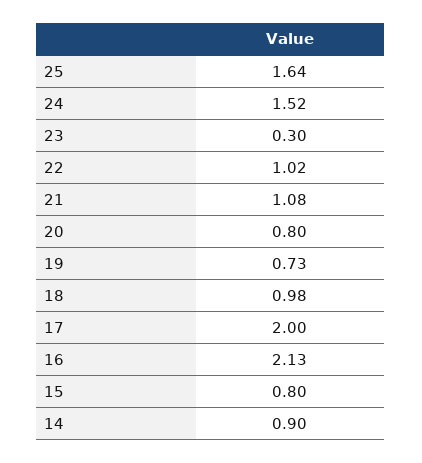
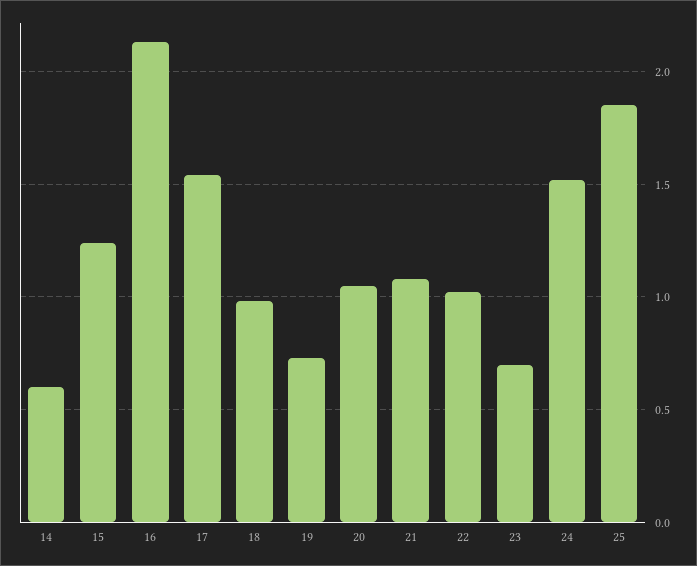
25: 1.64 -> 1.85
23: 0.3 -> 0.7
20: 0.8 -> 1.05
17: 2 -> 1.55
15: 0.8 -> 1.25
14: 0.9 -> 0.6

